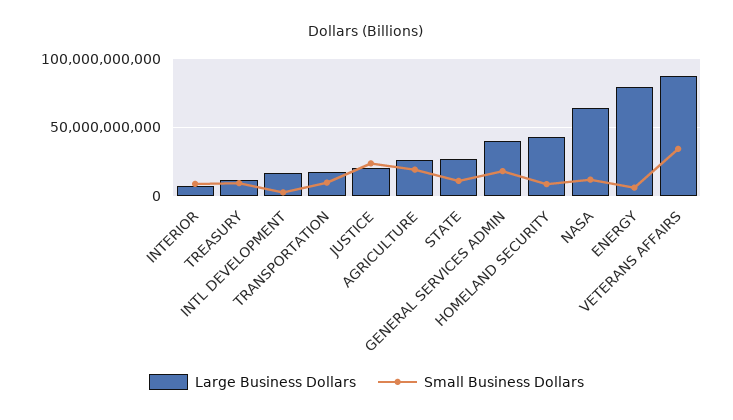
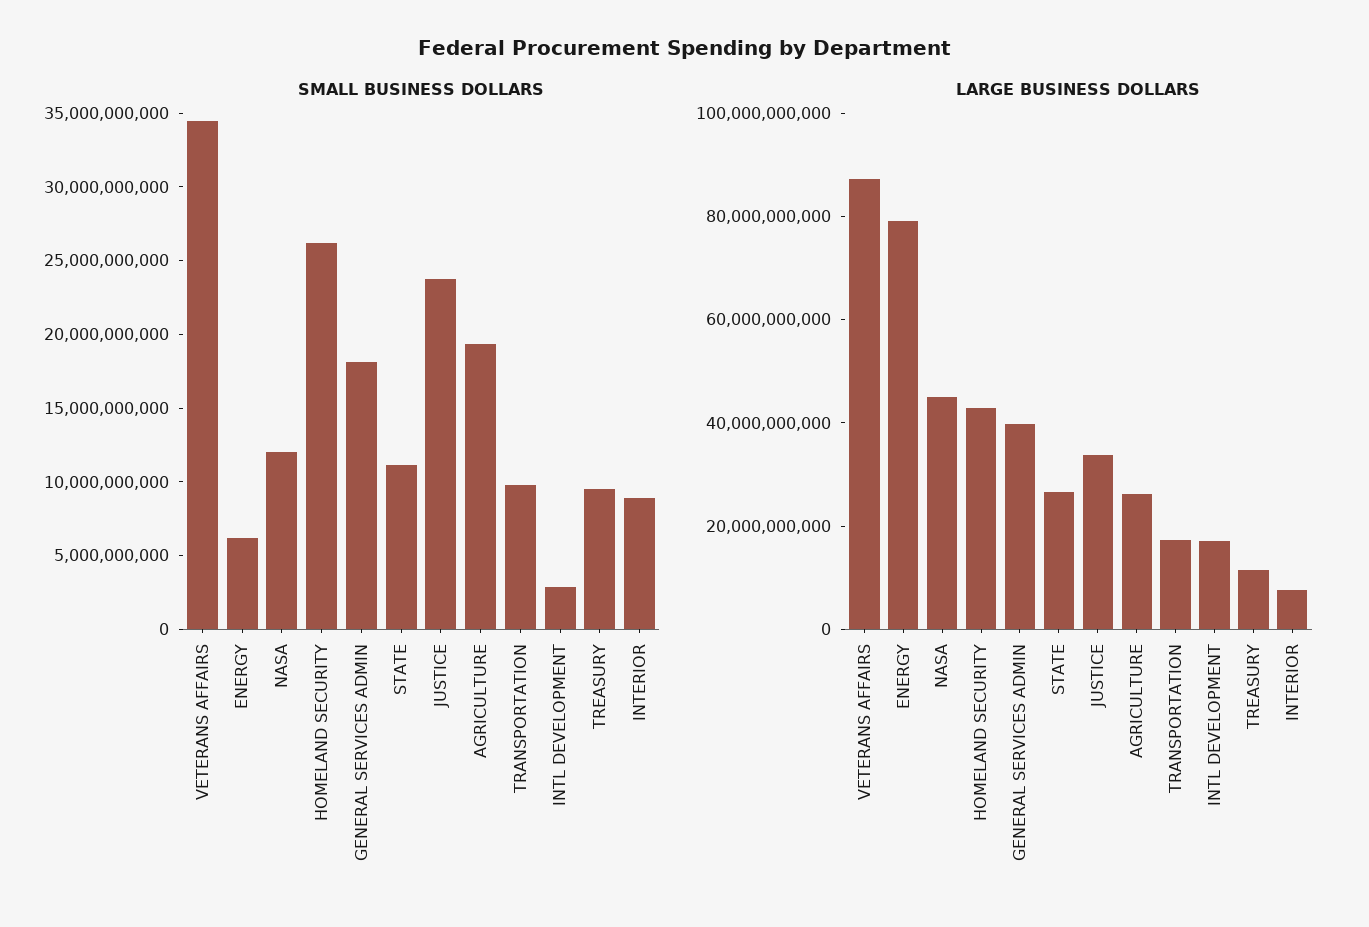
Large Business Dollars, JUSTICE: 20000000000 -> 35000000000
Small Business Dollars, HOMELAND SECURITY: 10000000000 -> 26000000000
Large Business Dollars, NASA: 65000000000 -> 45000000000

